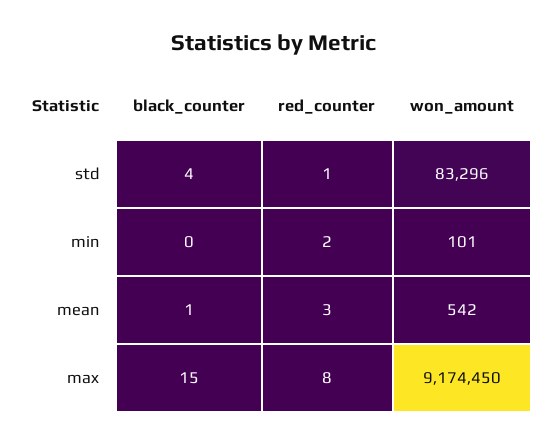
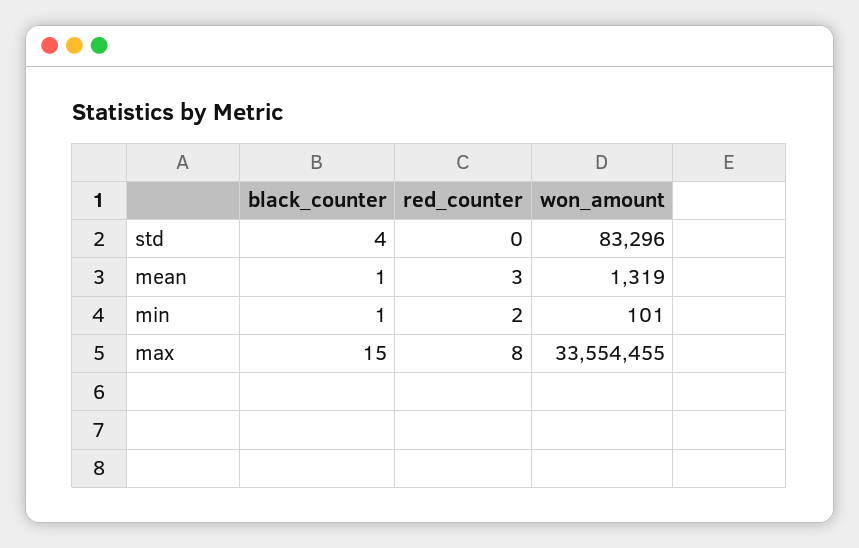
red_counter, std: 1 -> 0
black_counter, min: 0 -> 1
won_amount, mean: 542 -> 1319
won_amount, max: 9174450 -> 33554455

